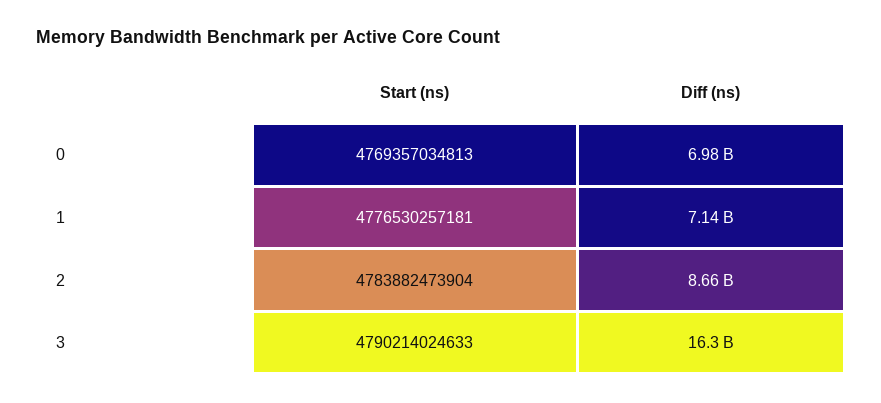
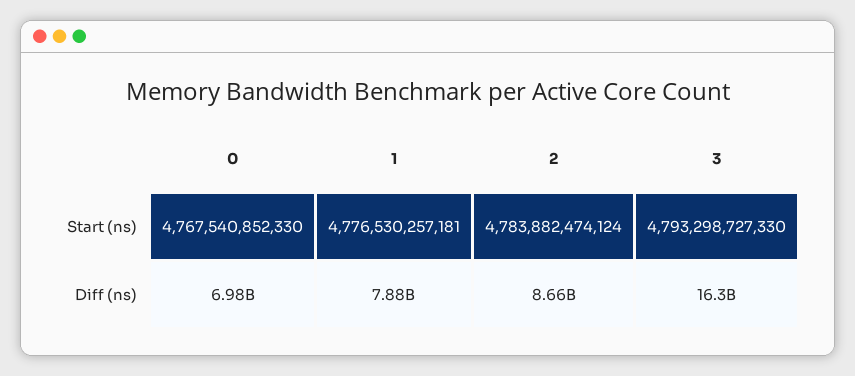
Start (ns), 0: 4769357034813 -> 4767540852330
Diff (ns), 1: 7140000000 -> 7880000000
Start (ns), 2: 4783882473904 -> 4783882474124
Start (ns), 3: 4790214024633 -> 4793298727330

